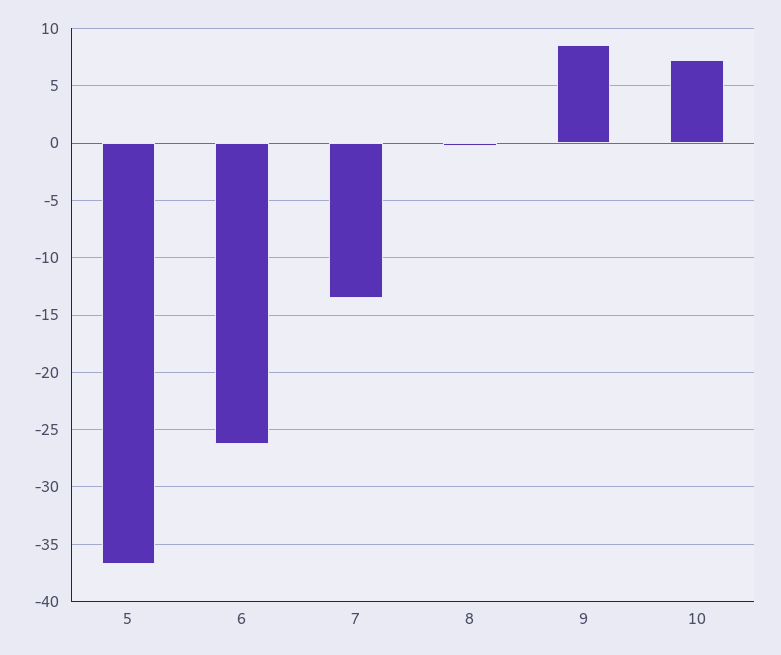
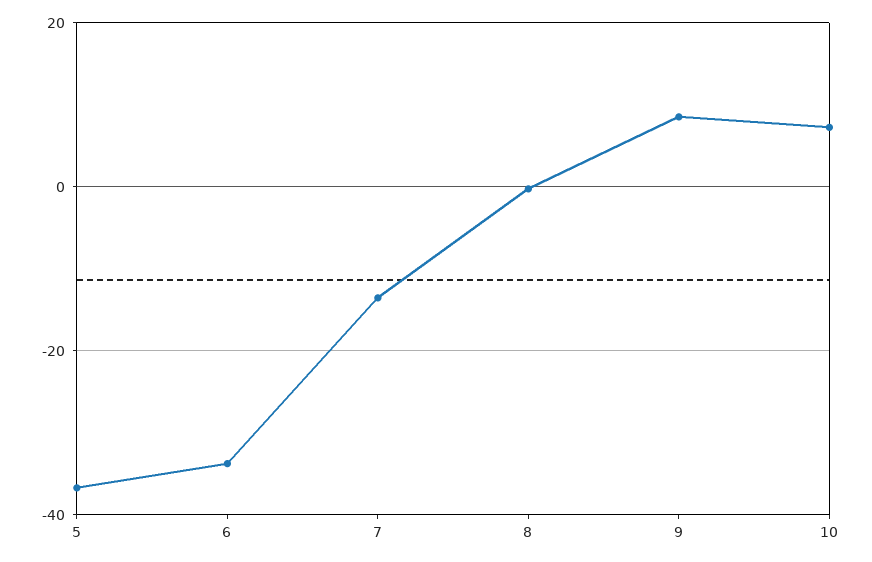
6: -26 -> -34

